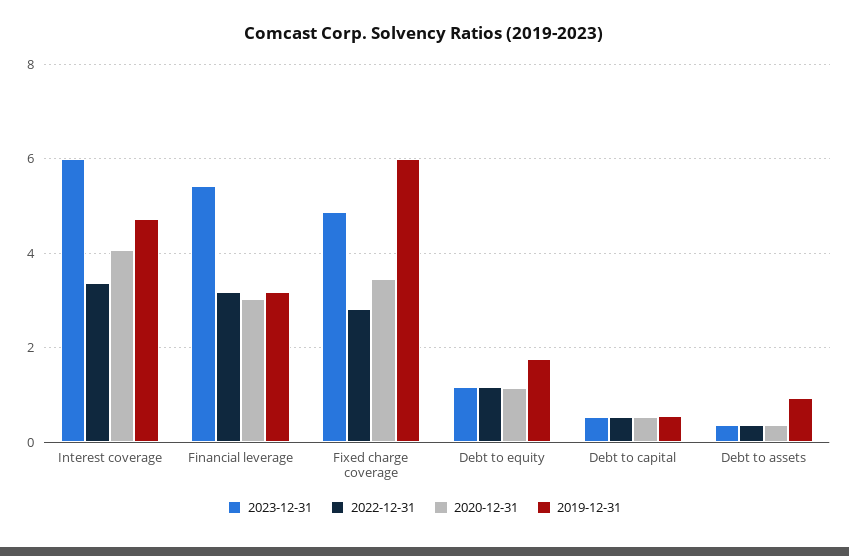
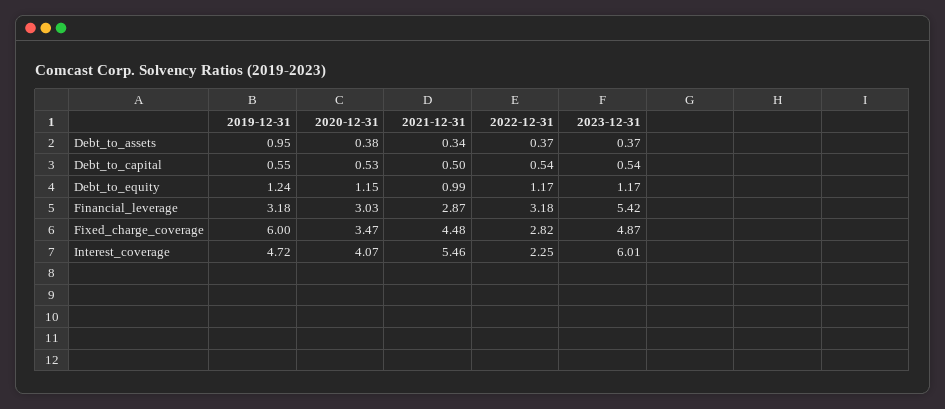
2022-12-31, Interest coverage: 3.4 -> 2.25
2019-12-31, Debt to equity: 1.8 -> 1.24
2021-12-31, Debt to assets: none -> 0.34
2021-12-31, Debt to capital: none -> 0.5
2021-12-31, Debt to equity: none -> 0.99
2021-12-31, Financial leverage: none -> 2.87
2021-12-31, Fixed charge coverage: none -> 4.48
2021-12-31, Interest coverage: none -> 5.46

